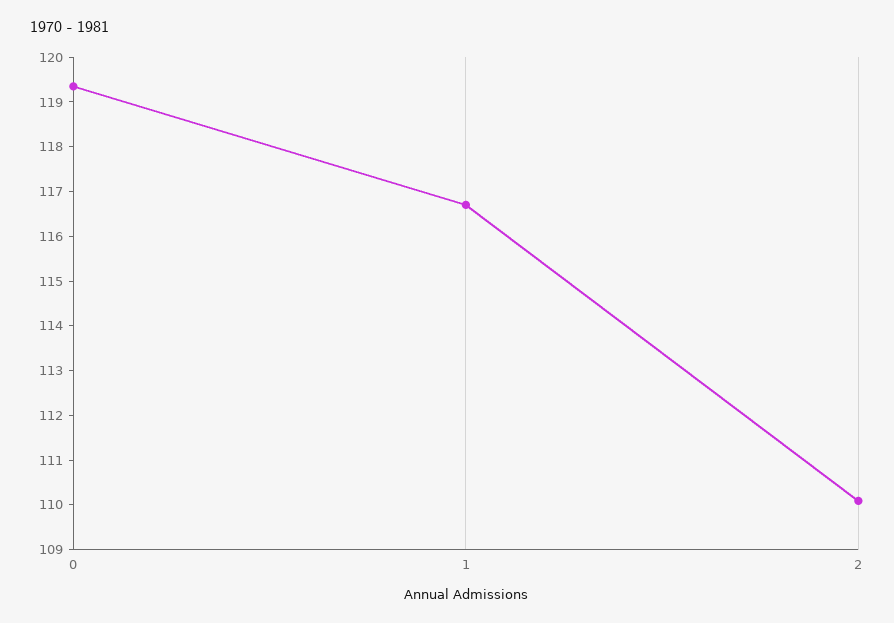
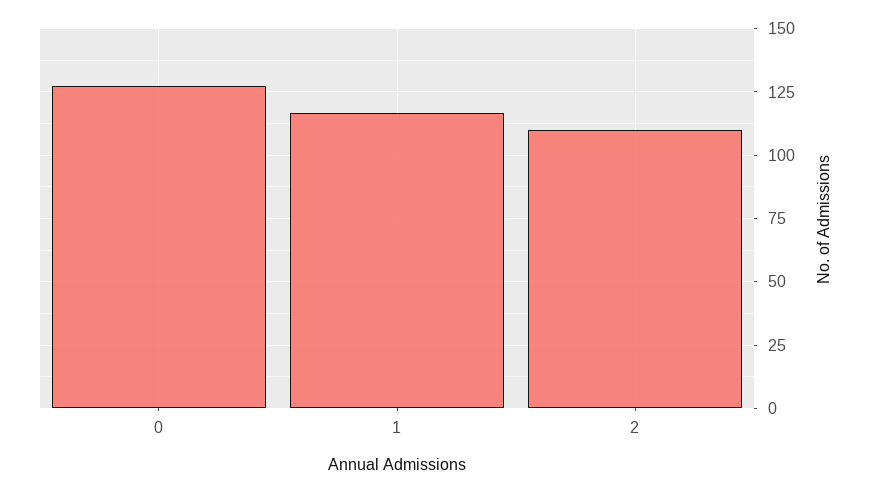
0: 119.4 -> 127.5

